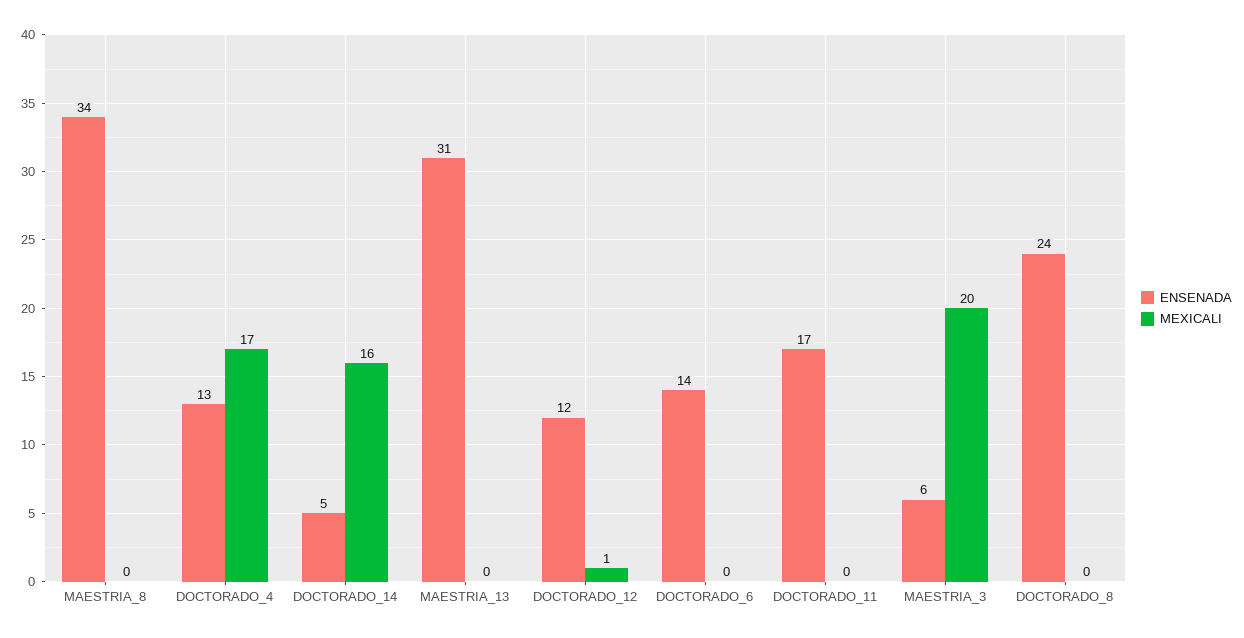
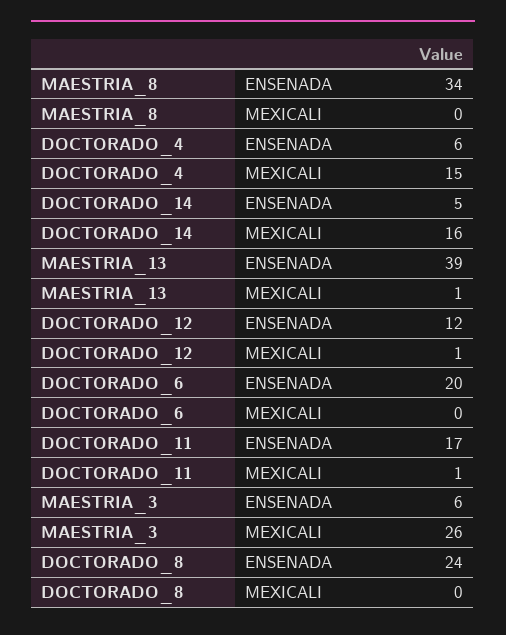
ENSENADA, DOCTORADO_4: 13 -> 6
MEXICALI, DOCTORADO_4: 17 -> 15
ENSENADA, MAESTRIA_13: 31 -> 39
MEXICALI, MAESTRIA_13: 0 -> 1
ENSENADA, DOCTORADO_6: 14 -> 20
MEXICALI, DOCTORADO_11: 0 -> 1
MEXICALI, MAESTRIA_3: 20 -> 26

